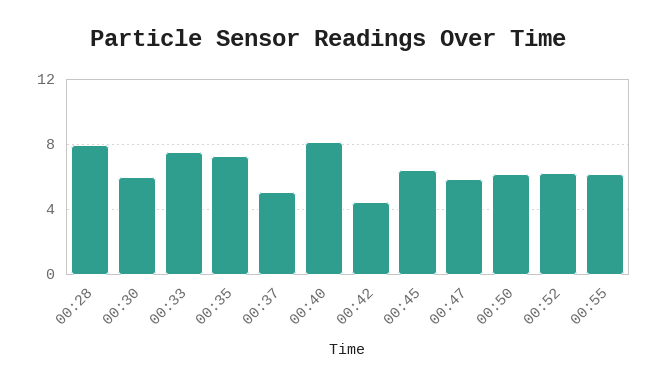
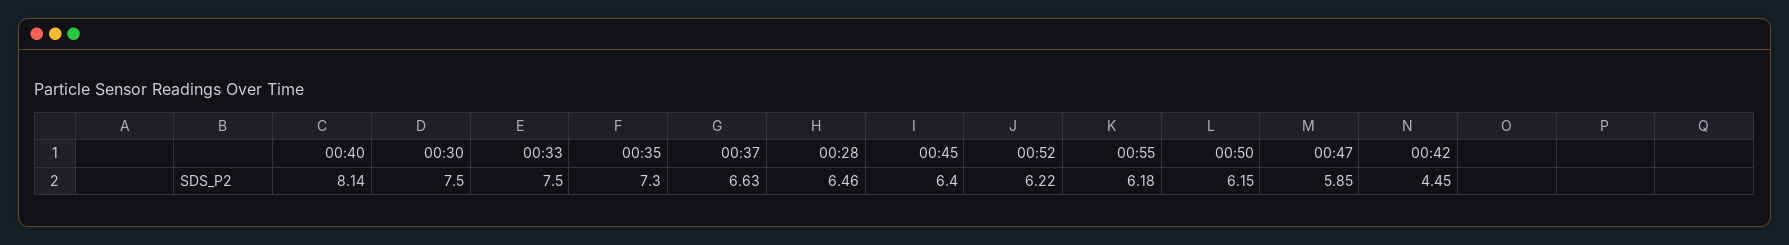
00:28: 8 -> 6.46
00:30: 6 -> 7.5
00:37: 5 -> 6.63

